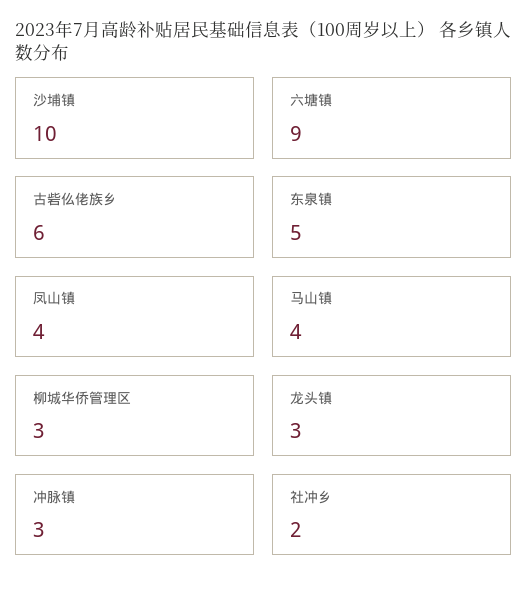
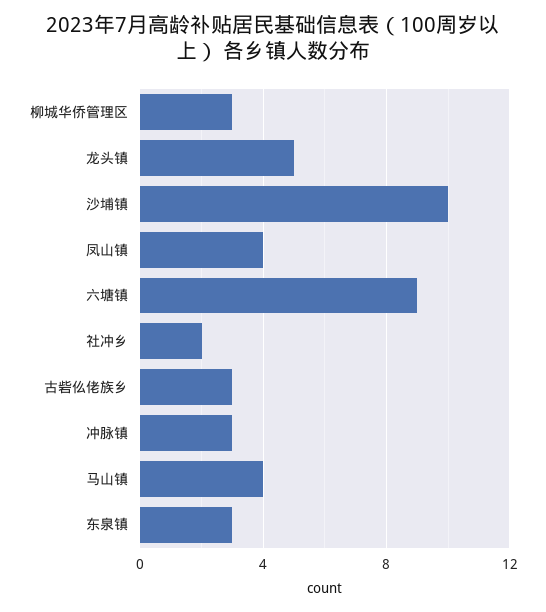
古砦仫佬族乡: 6 -> 3
东泉镇: 5 -> 3
龙头镇: 3 -> 5

